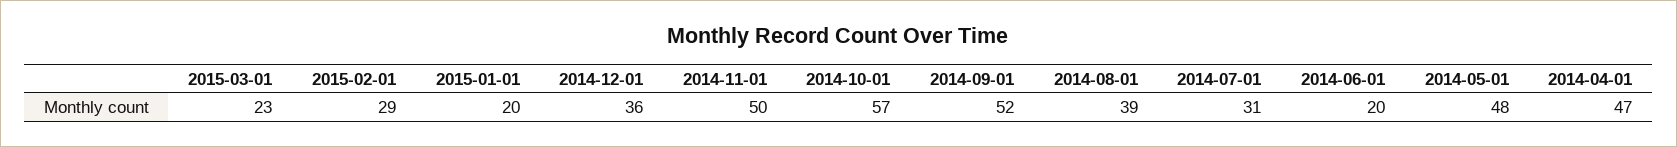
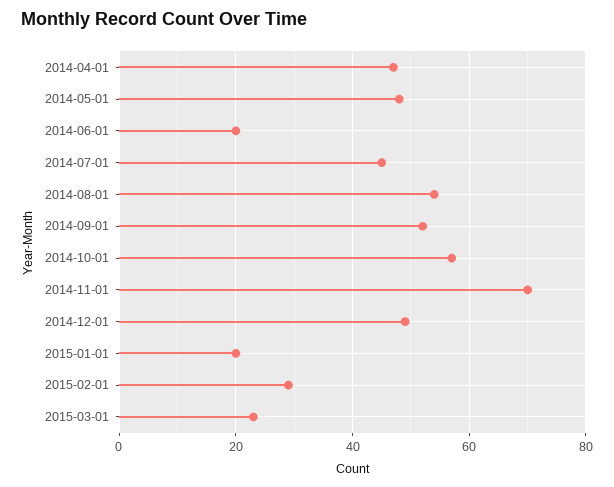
2014-12-01: 36 -> 50
2014-11-01: 50 -> 70
2014-08-01: 39 -> 55
2014-07-01: 31 -> 45

